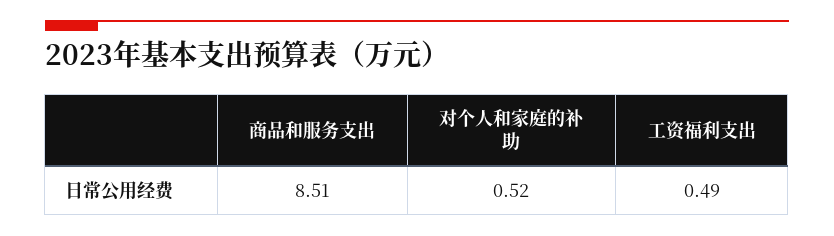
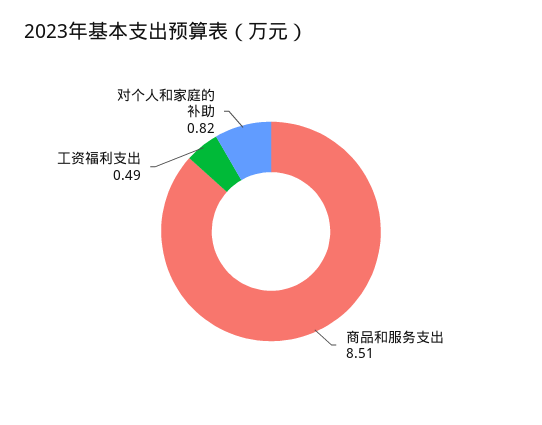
对个人和家庭的补助: 0.52 -> 0.82

